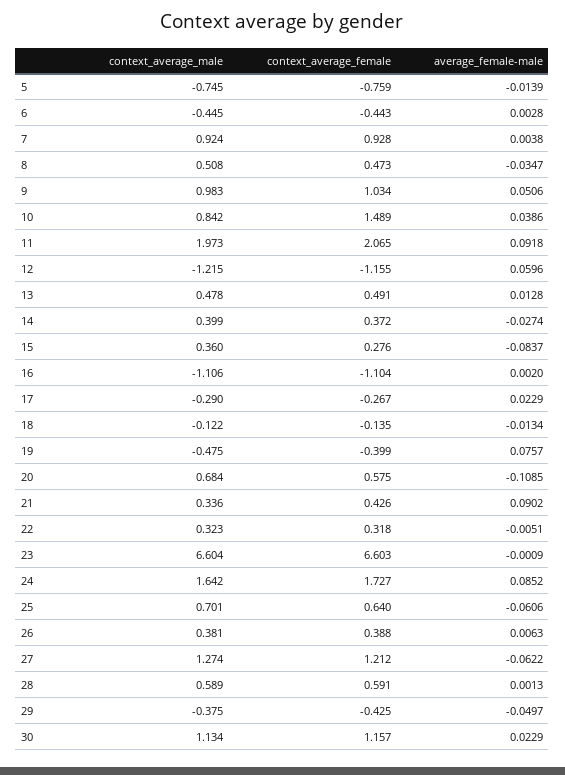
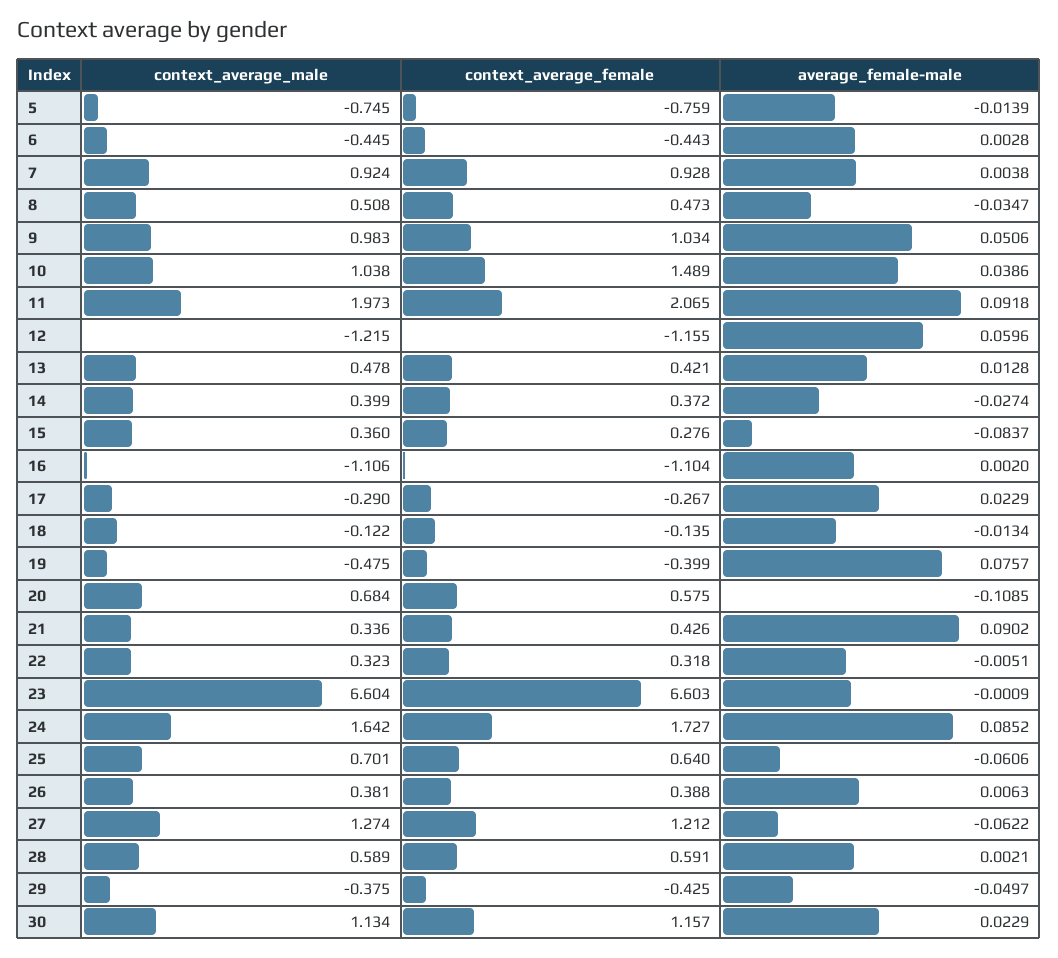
context_average_male, 10: 0.842 -> 1.038
context_average_female, 13: 0.491 -> 0.421
average_female-male, 28: 0.0013 -> 0.0021

